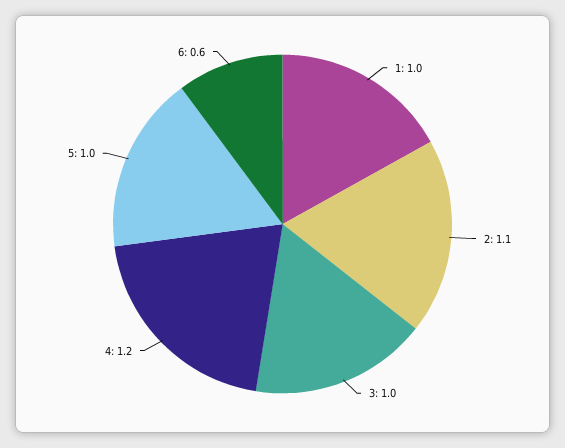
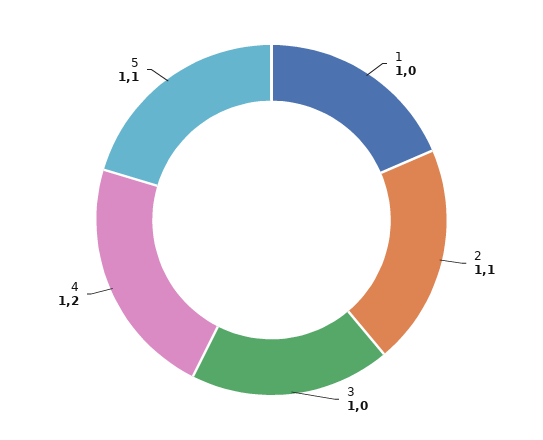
5: 1 -> 1.1
6: 0.6 -> none

